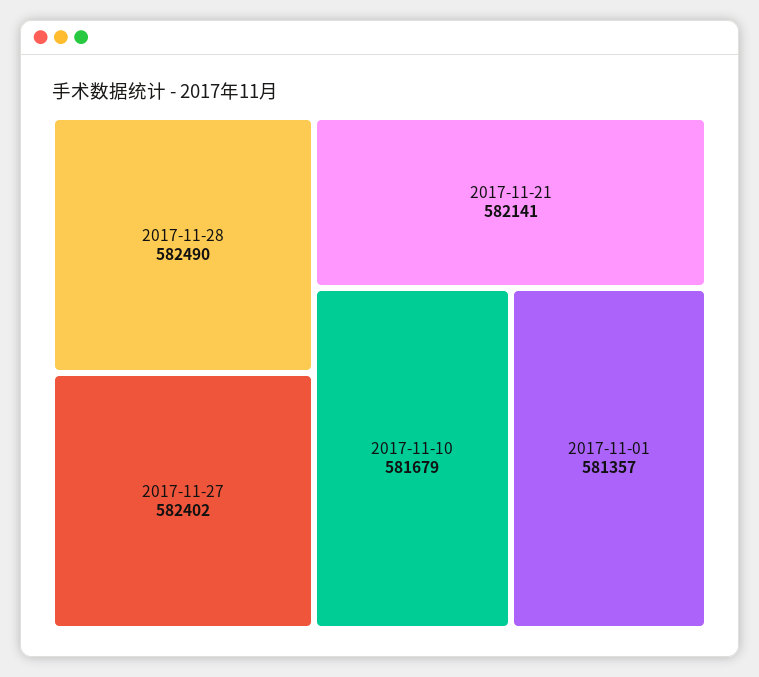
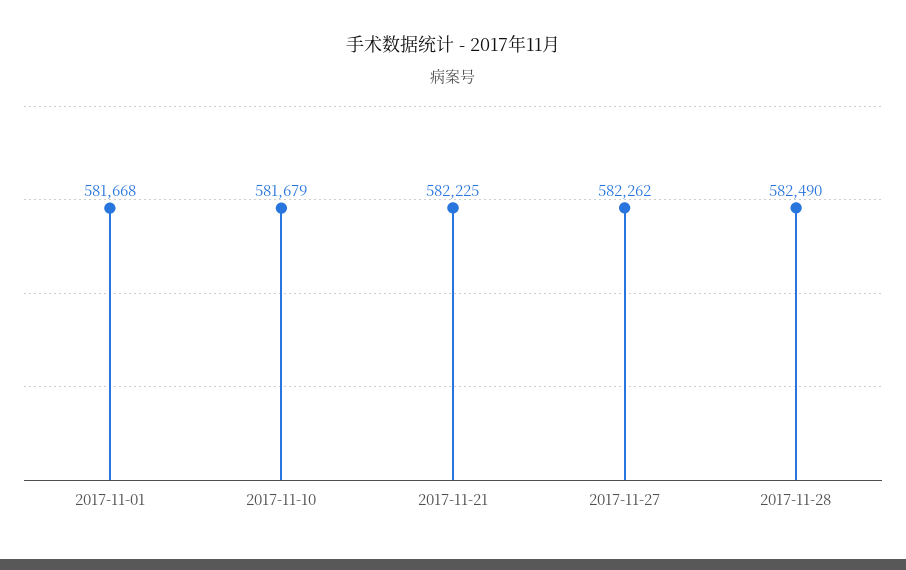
2017-11-27: 582402 -> 582262
2017-11-21: 582141 -> 582225
2017-11-01: 581357 -> 581668

